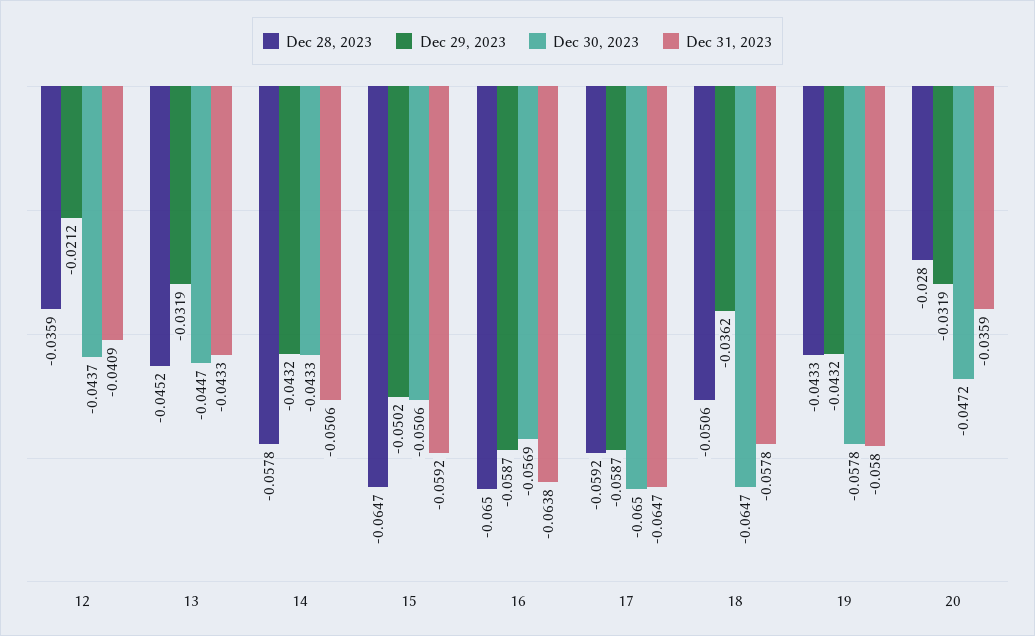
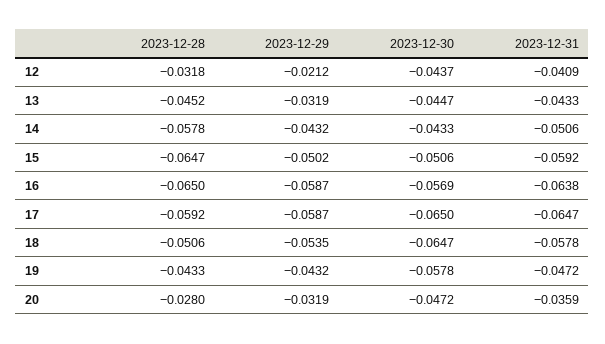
Dec 28, 2023, 12: -0.0359 -> -0.0318
Dec 29, 2023, 18: -0.0362 -> -0.0535
Dec 31, 2023, 19: -0.058 -> -0.0472

